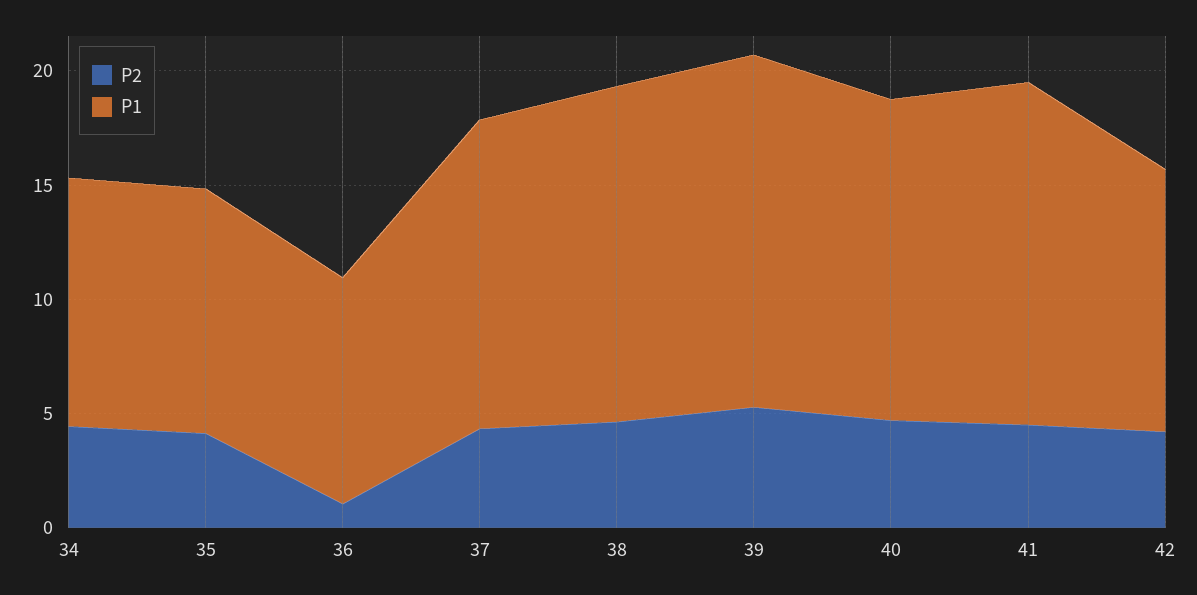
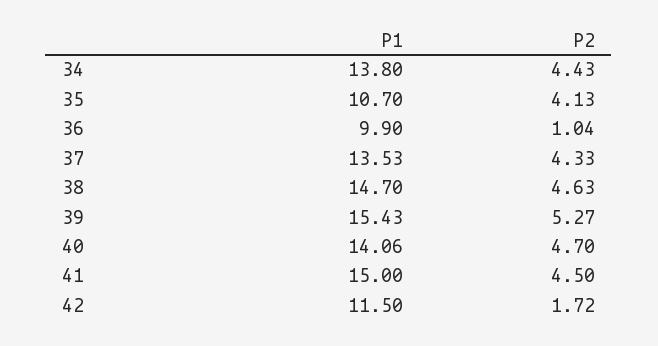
P1, 34: 11 -> 13.8
P2, 42: 4 -> 1.72

